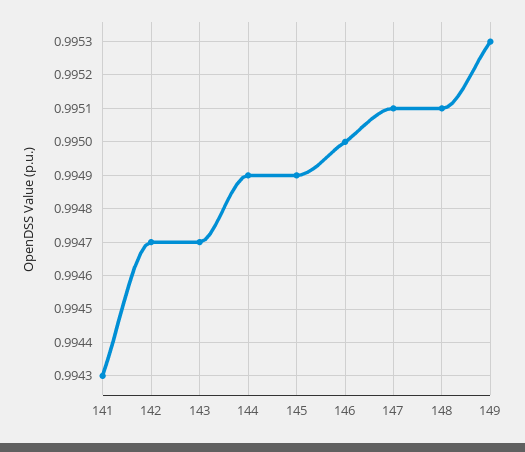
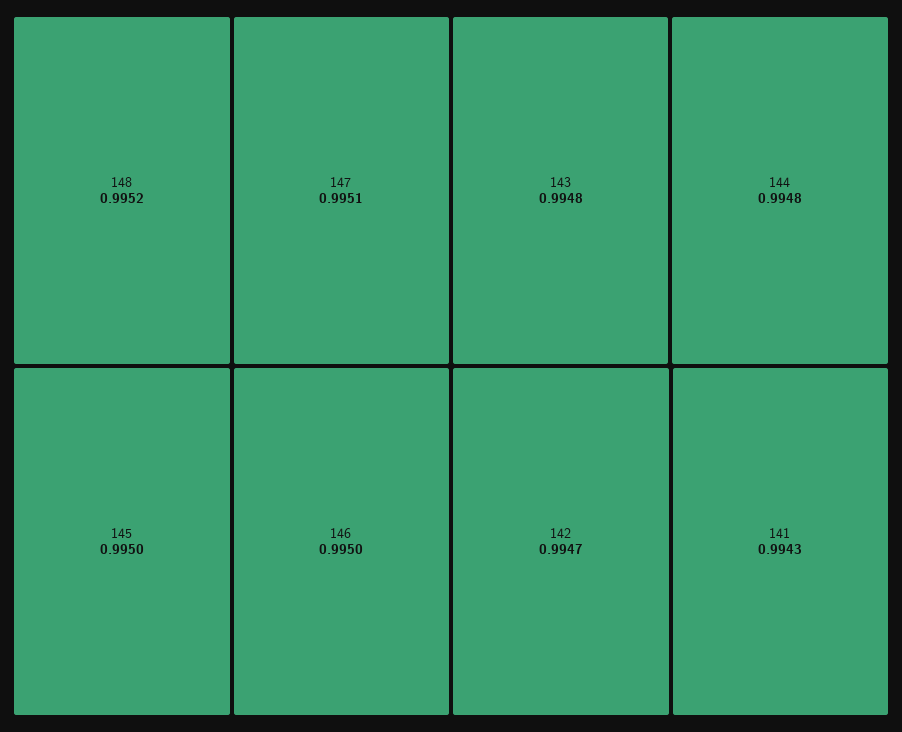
143: 0.9947 -> 0.9948
144: 0.9949 -> 0.9948
145: 0.9949 -> 0.995
148: 0.9951 -> 0.9952
149: 0.9953 -> none

